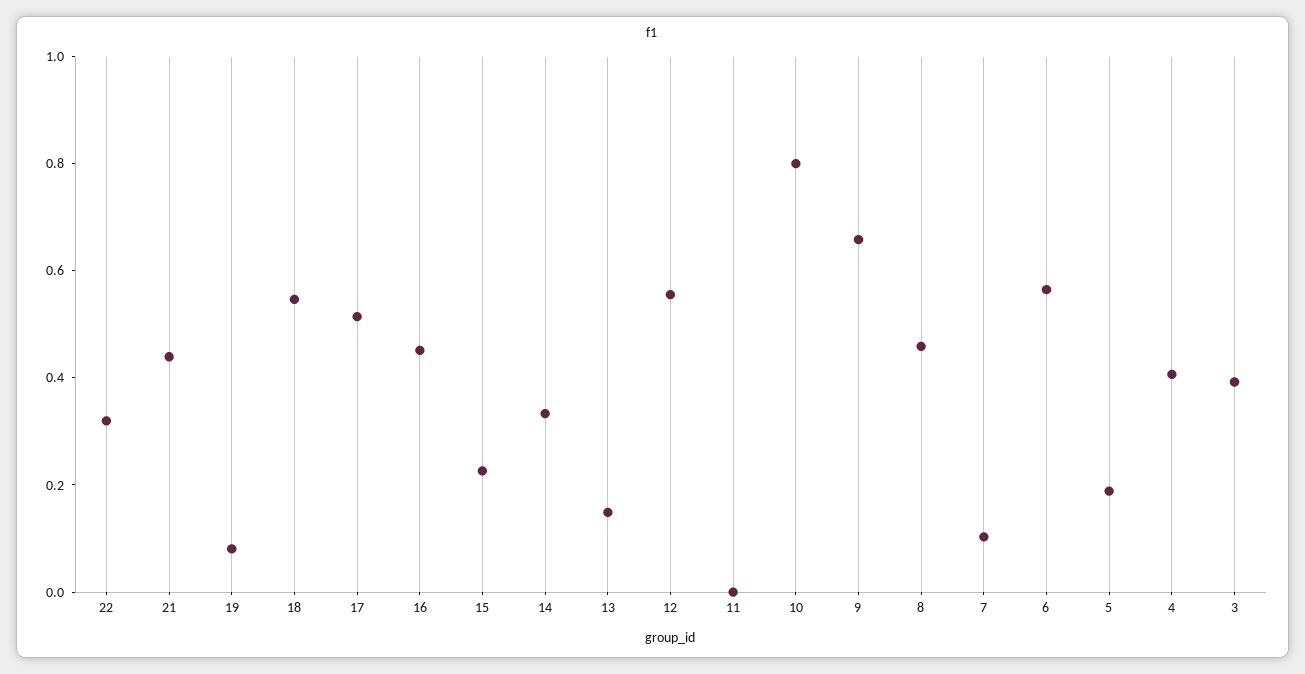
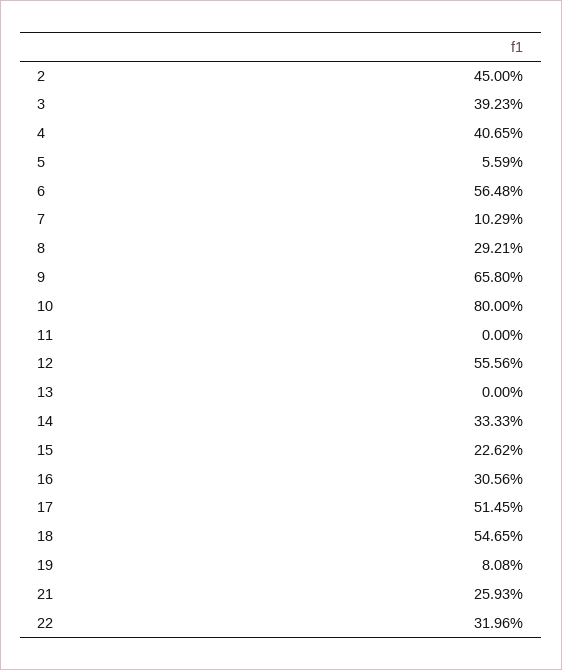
21: 0.45 -> 0.2593
16: 0.45 -> 0.3056
13: 0.15 -> 0
8: 0.45 -> 0.2921
5: 0.2 -> 0.0559
2: none -> 0.45

